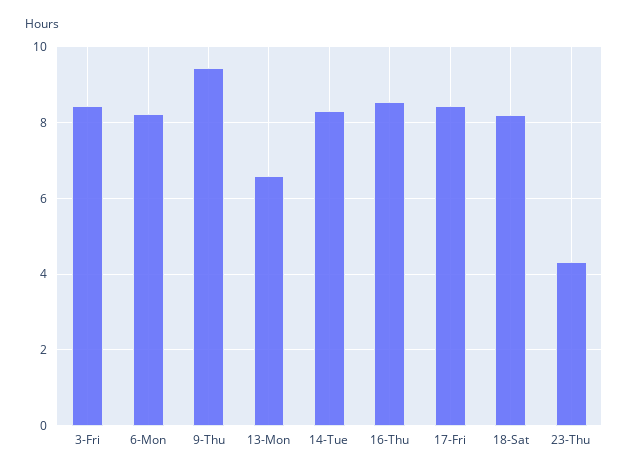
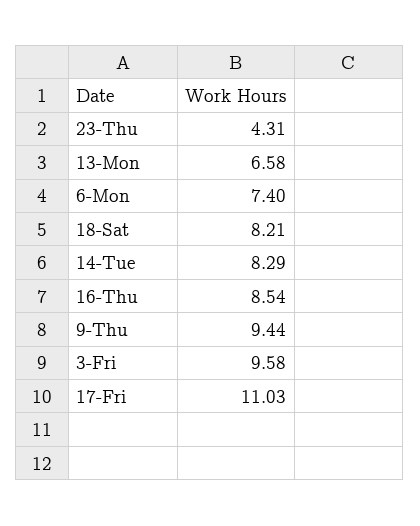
3-Fri: 8.4 -> 9.58
6-Mon: 8.2 -> 7.4
17-Fri: 8.4 -> 11.03

